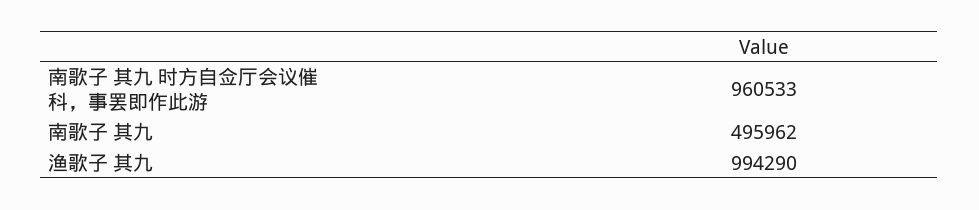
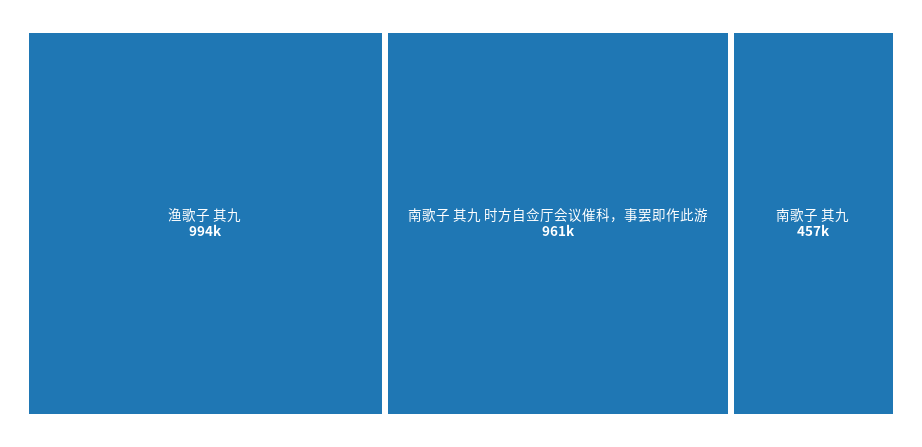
南歌子 其九: 495962 -> 457000

